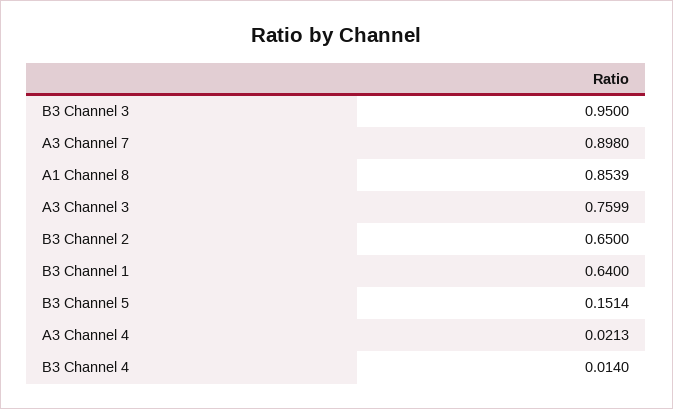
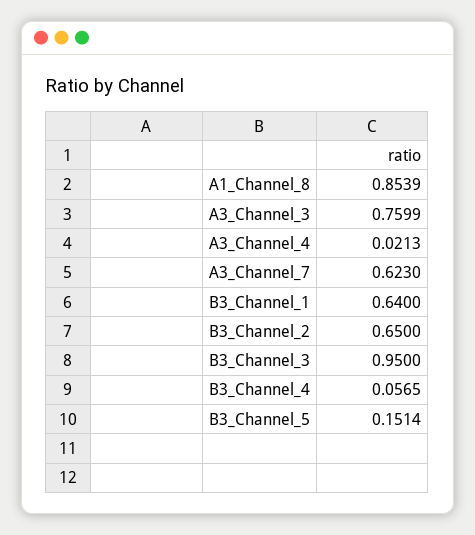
A3 Channel 7: 0.898 -> 0.623
B3 Channel 4: 0.014 -> 0.0565

